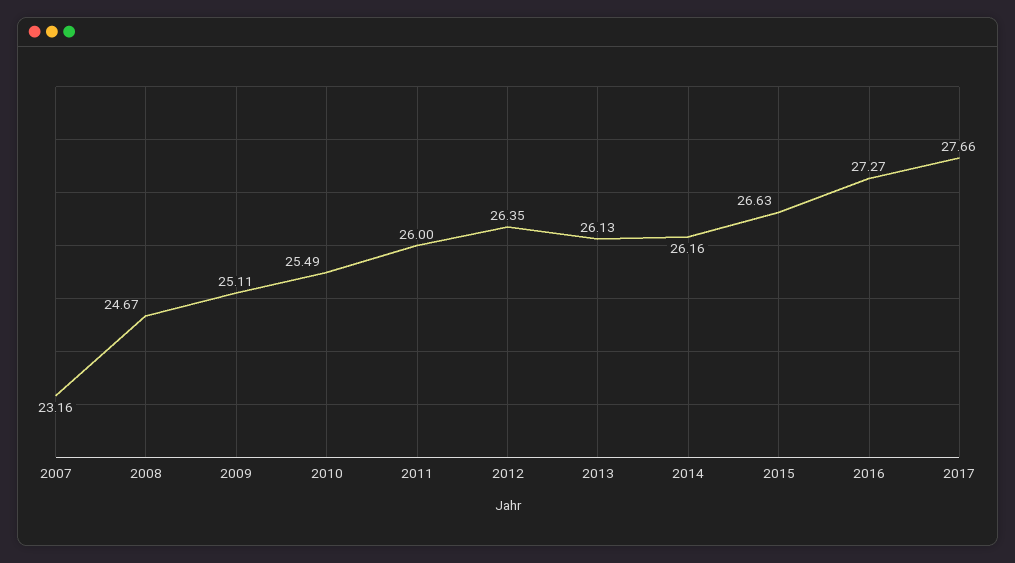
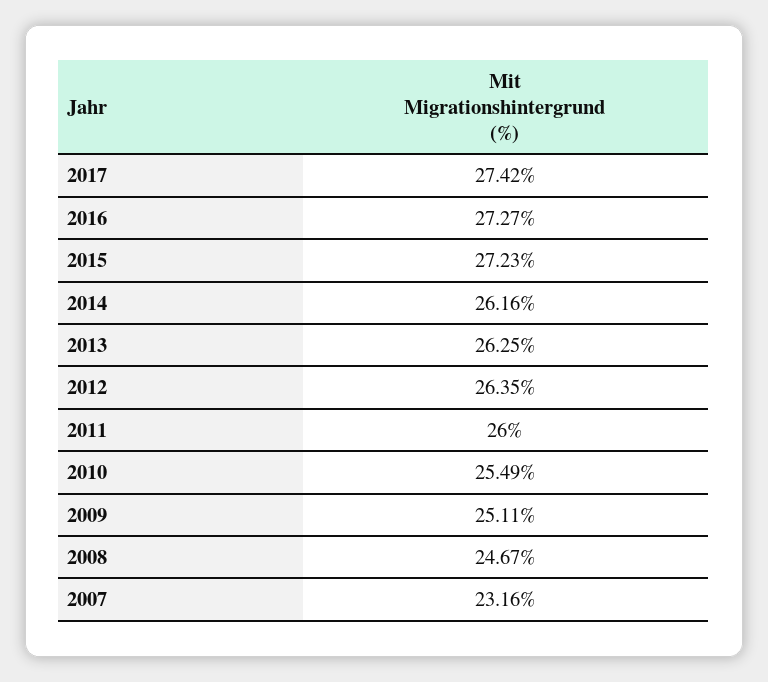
2013: 26.13 -> 26.25
2015: 26.63 -> 27.23
2017: 27.66 -> 27.42

